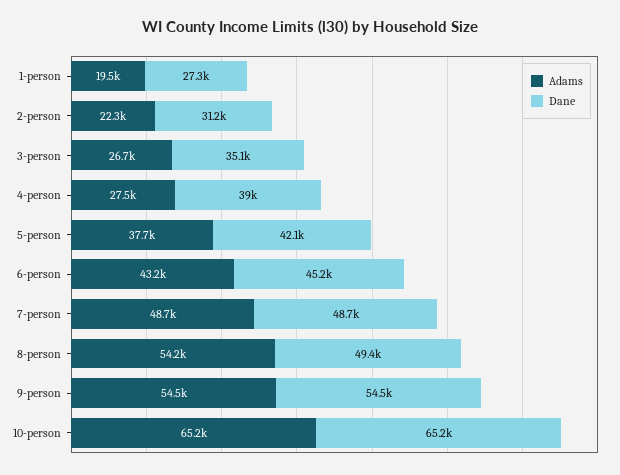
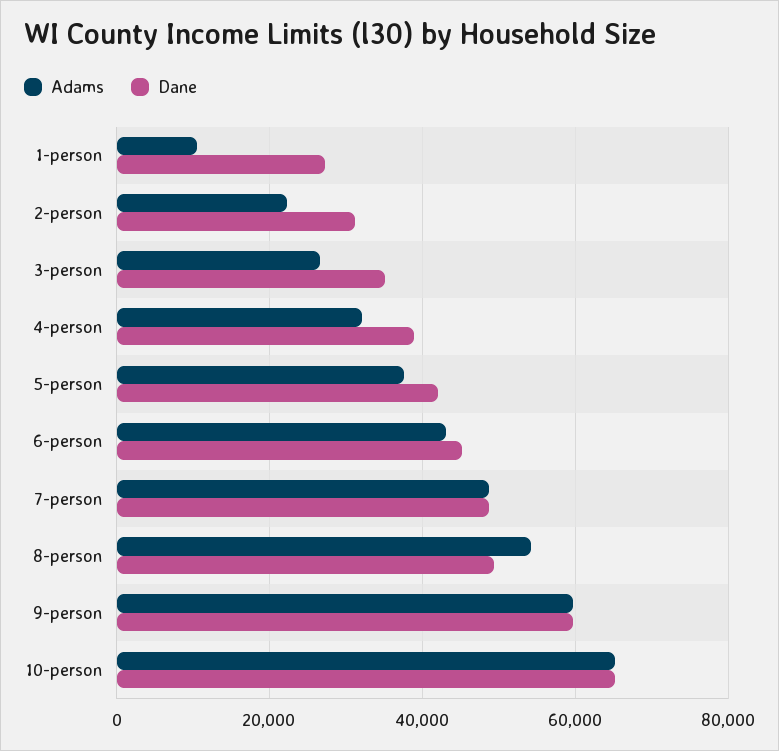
Adams, 1-person: 19500 -> 10000
Adams, 4-person: 27500 -> 32000
Adams, 9-person: 54500 -> 60000
Dane, 9-person: 54500 -> 60000

